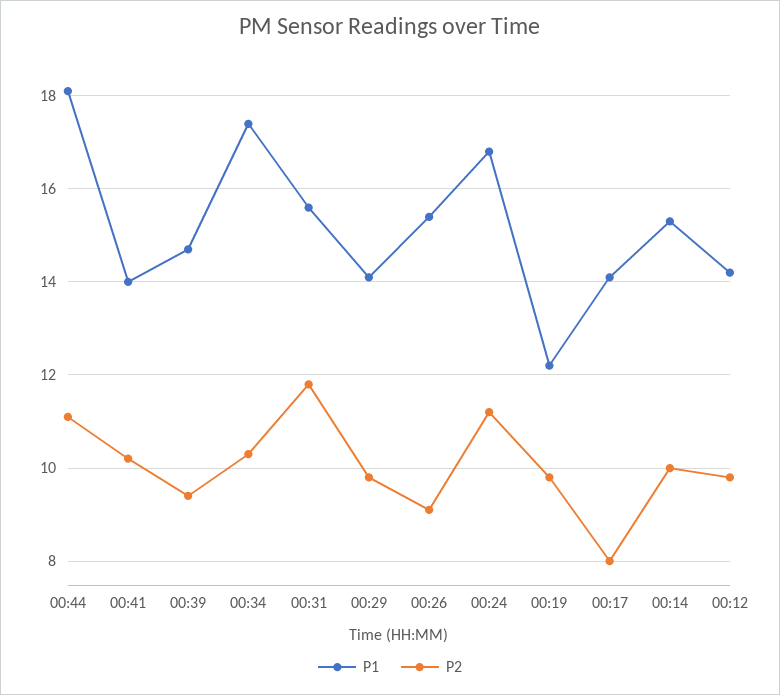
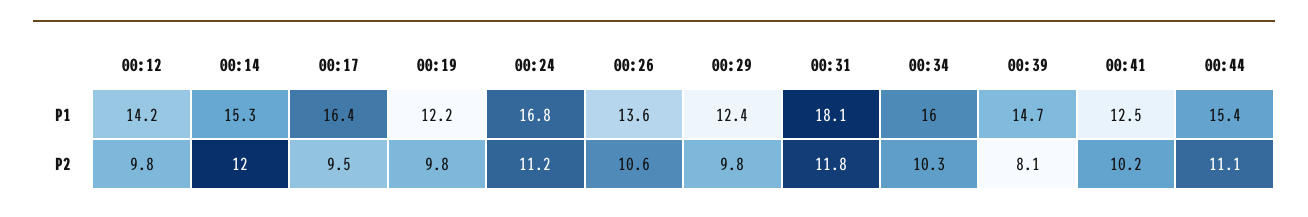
P1, 00:44: 18 -> 15.4
P1, 00:41: 14 -> 12.5
P2, 00:39: 9.5 -> 8.1
P1, 00:34: 17.5 -> 16
P1, 00:31: 15.5 -> 18.1
P1, 00:29: 14 -> 12.4
P1, 00:26: 15.5 -> 13.6
P2, 00:26: 9 -> 10.6
P1, 00:17: 14 -> 16.4
P2, 00:17: 8 -> 9.5
P2, 00:14: 10 -> 12

